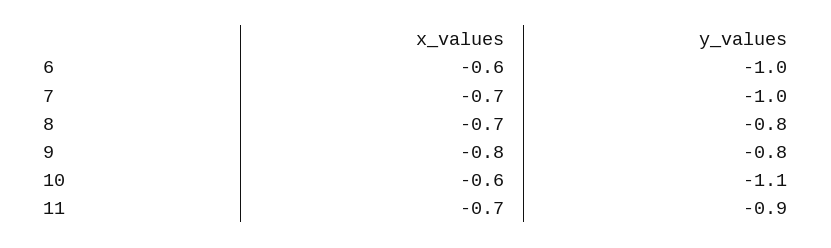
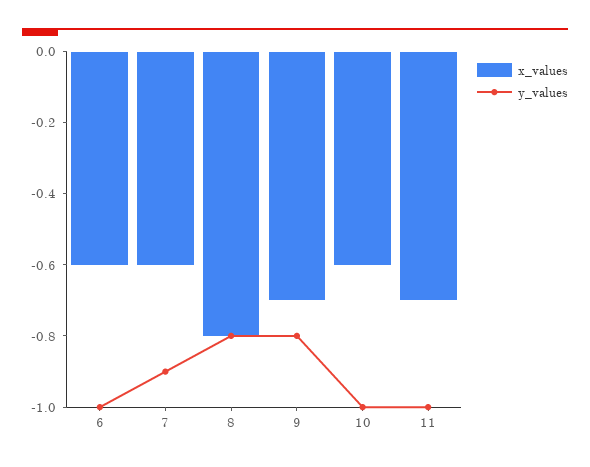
x_values, 7: -0.7 -> -0.6
y_values, 7: -1 -> -0.9
x_values, 8: -0.7 -> -0.8
x_values, 9: -0.8 -> -0.7
y_values, 10: -1.1 -> -1
y_values, 11: -0.9 -> -1

